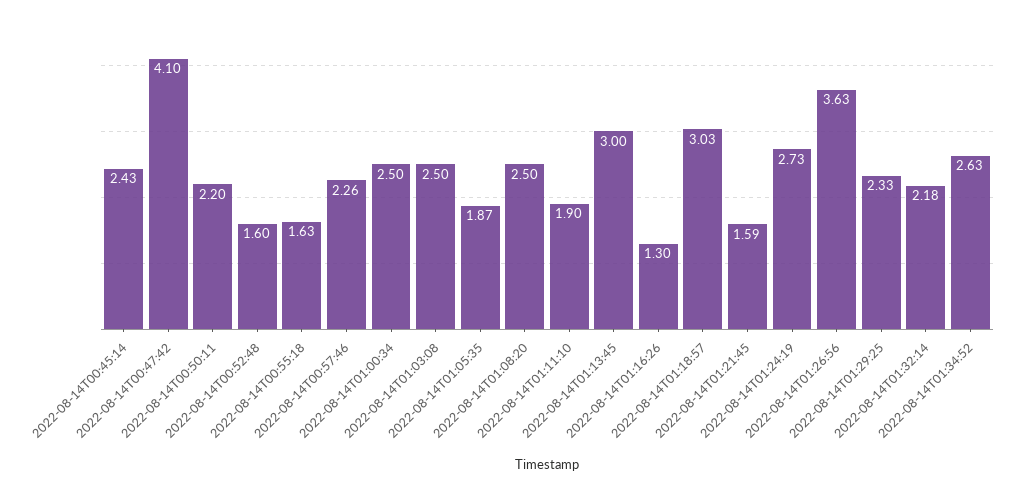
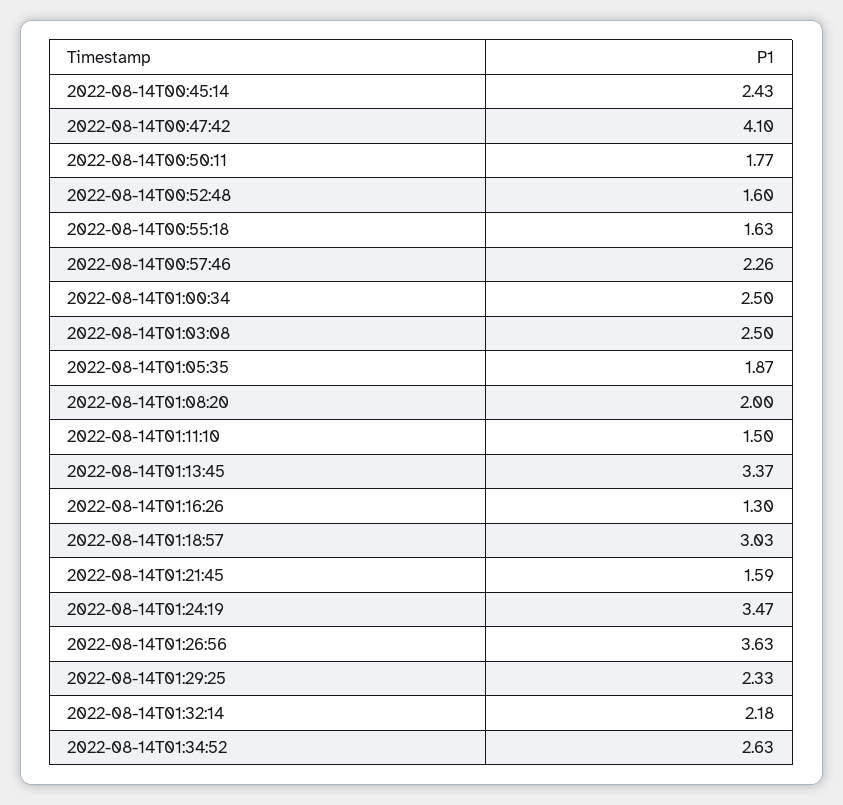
2022-08-14T00:50:11: 2.2 -> 1.77
2022-08-14T01:08:20: 2.5 -> 2
2022-08-14T01:11:10: 1.9 -> 1.5
2022-08-14T01:13:45: 3 -> 3.37
2022-08-14T01:24:19: 2.73 -> 3.47

